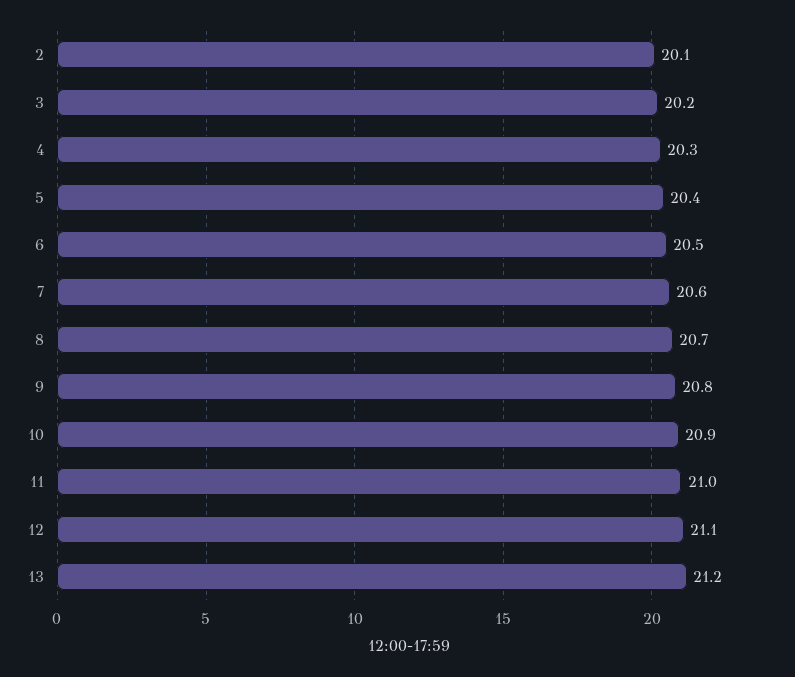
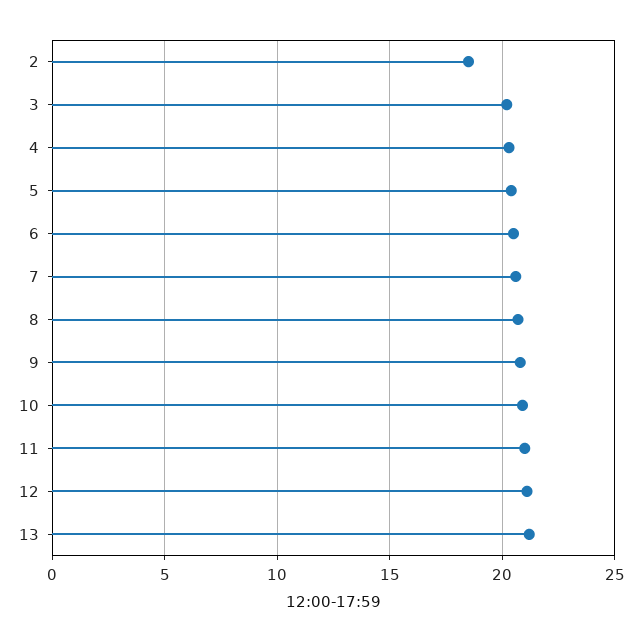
2: 20.1 -> 18.5

